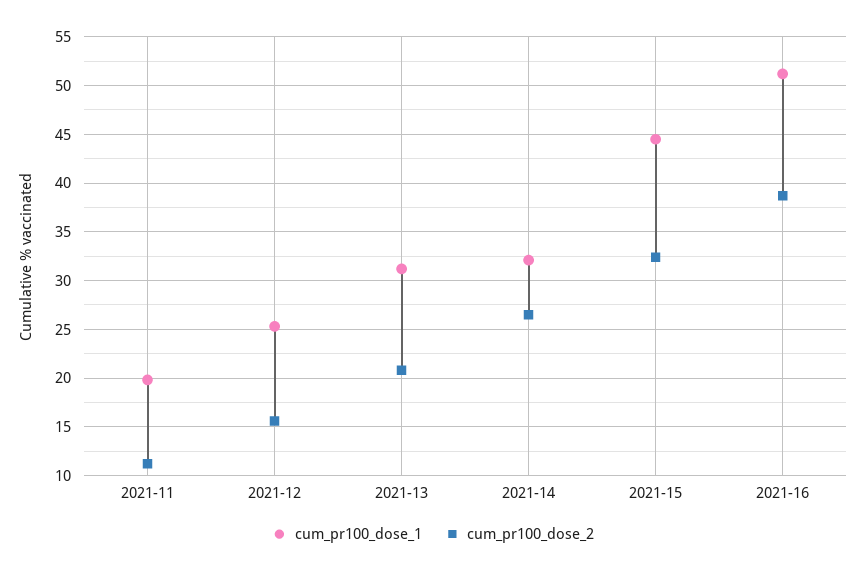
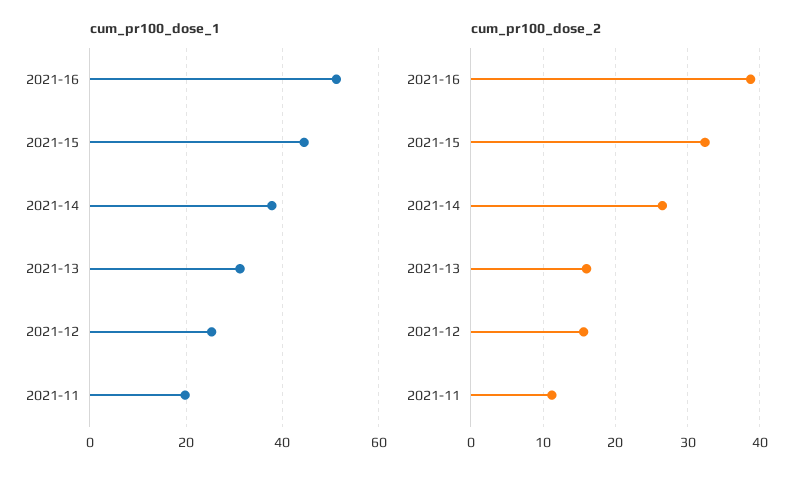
cum_pr100_dose_2, 2021-13: 21 -> 16
cum_pr100_dose_1, 2021-14: 32 -> 38

